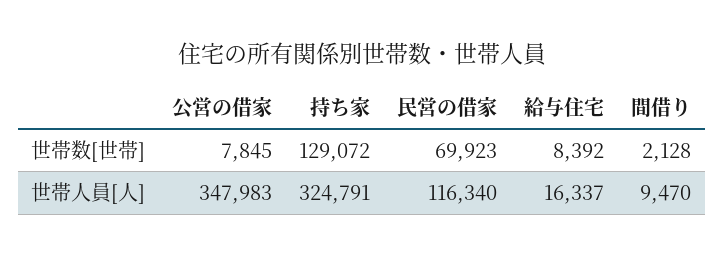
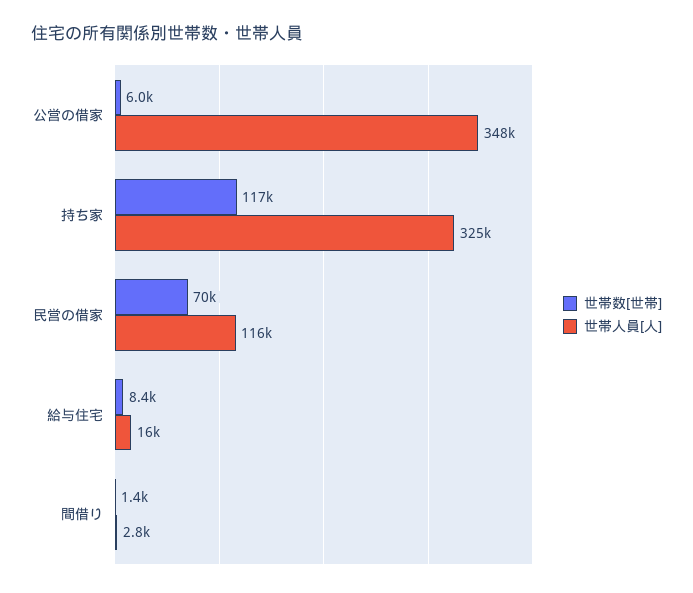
世帯数[世帯], 公営の借家: 7845 -> 6000
世帯数[世帯], 持ち家: 129072 -> 117000
世帯数[世帯], 間借り: 2128 -> 1400
世帯人員[人], 間借り: 9470 -> 2800

